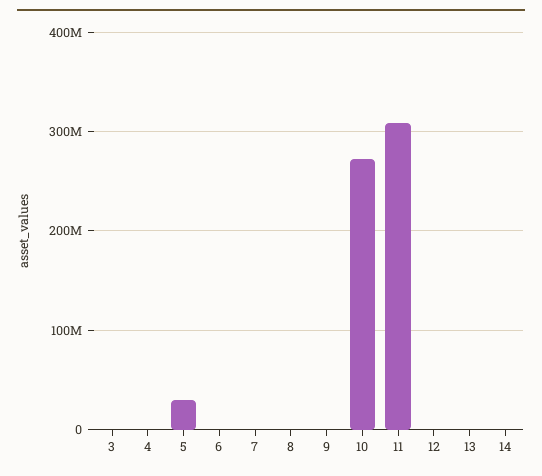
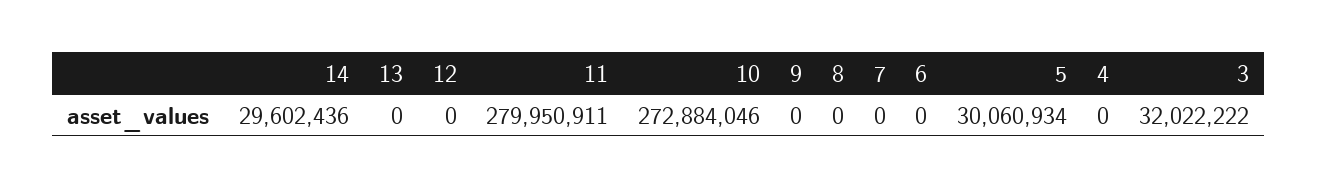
3: 0 -> 32022222
11: 310000000 -> 279950911
14: 0 -> 29602436

